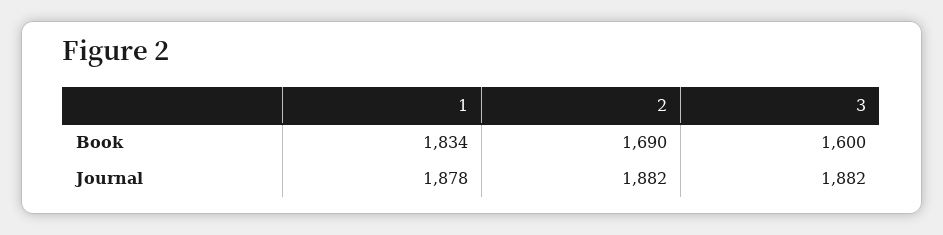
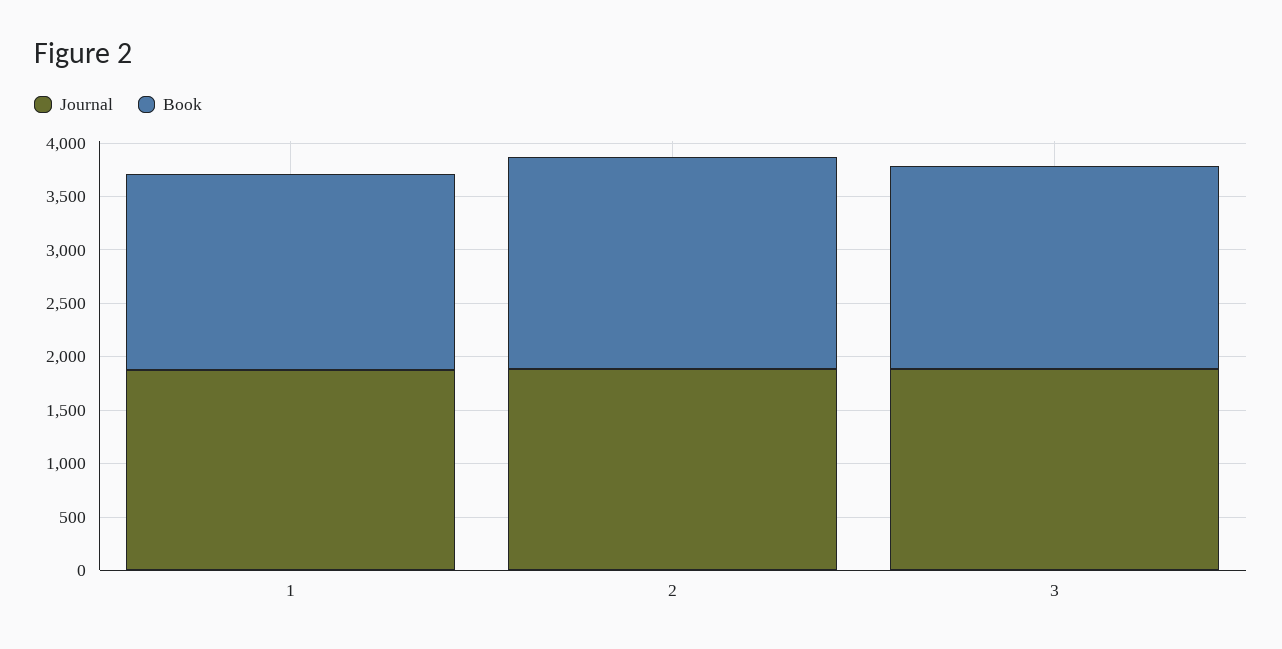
Book, 2: 1690 -> 2000
Book, 3: 1600 -> 1900

